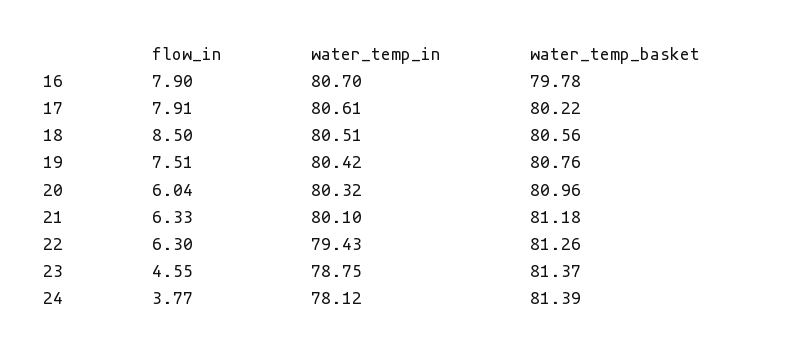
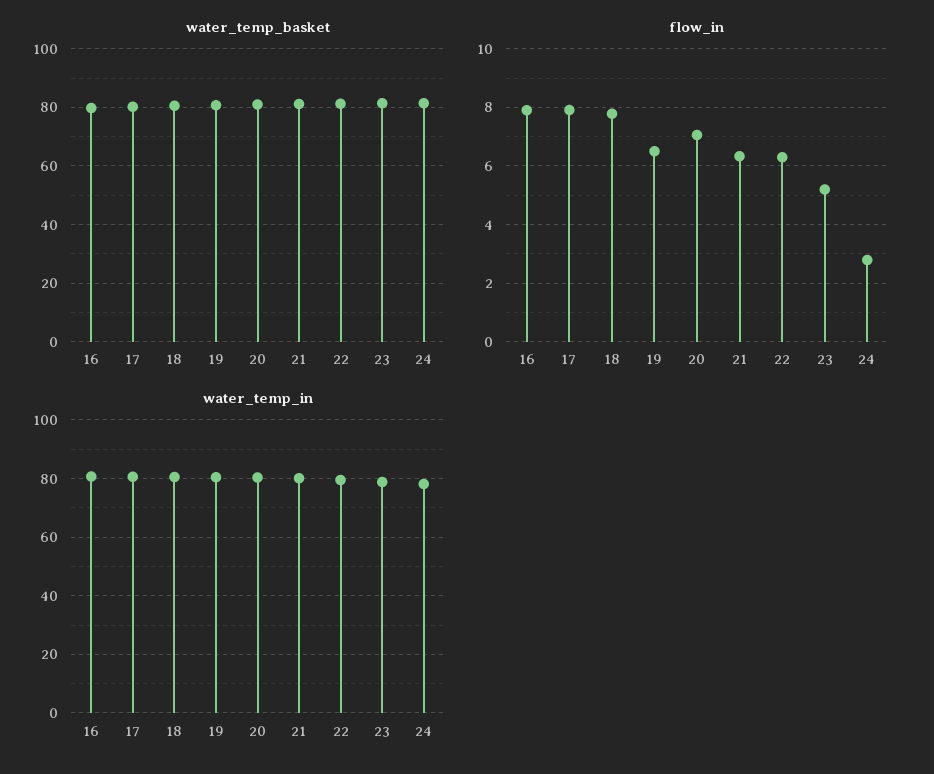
flow_in, 18: 8.5 -> 7.75
flow_in, 19: 7.51 -> 6.5
flow_in, 20: 6.04 -> 7
flow_in, 23: 4.55 -> 5.25
flow_in, 24: 3.77 -> 2.75

